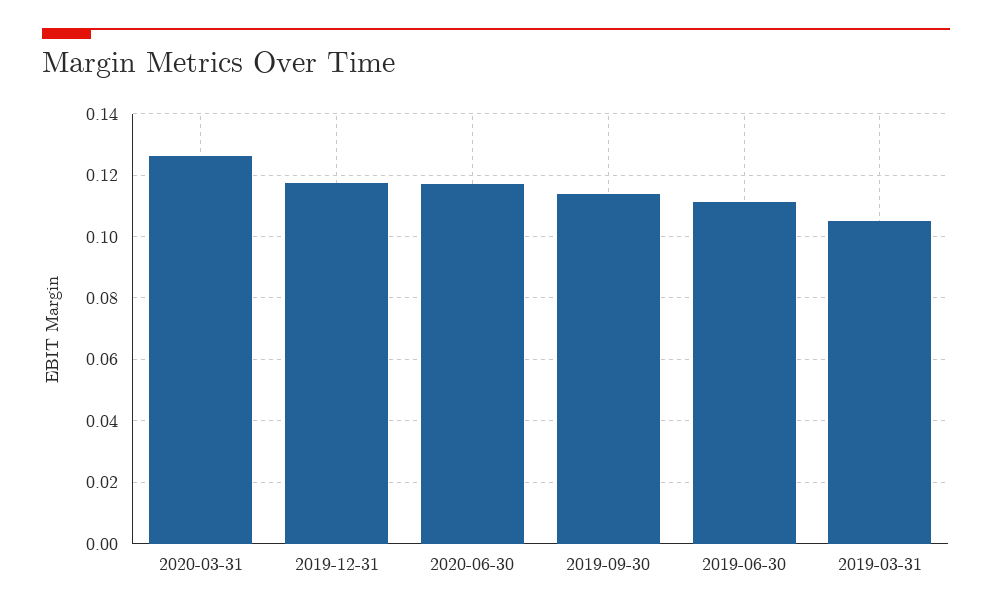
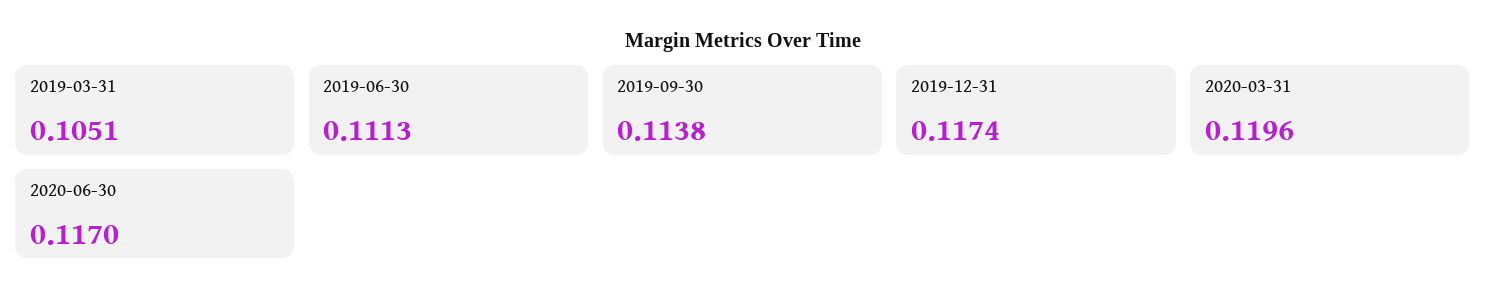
2020-03-31: 0.126 -> 0.1196

